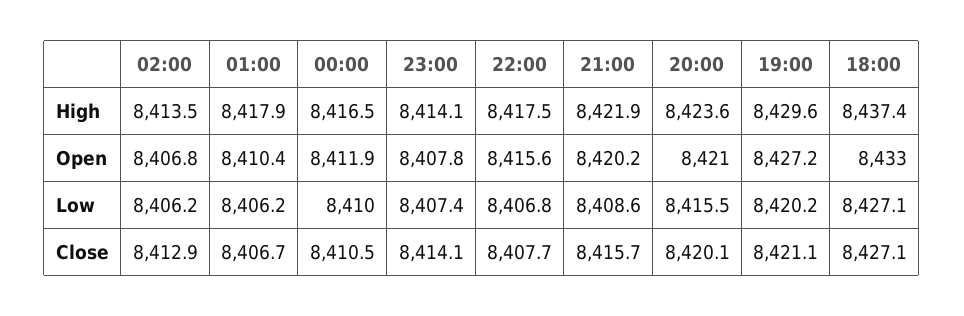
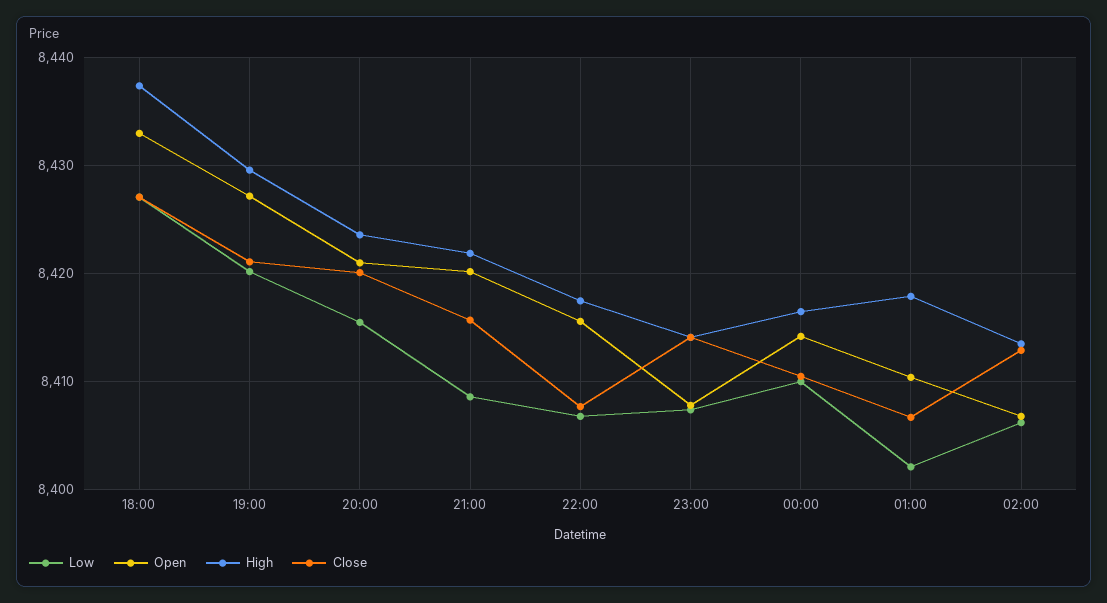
Open, 00:00: 8411.9 -> 8414
Low, 01:00: 8406.2 -> 8402

